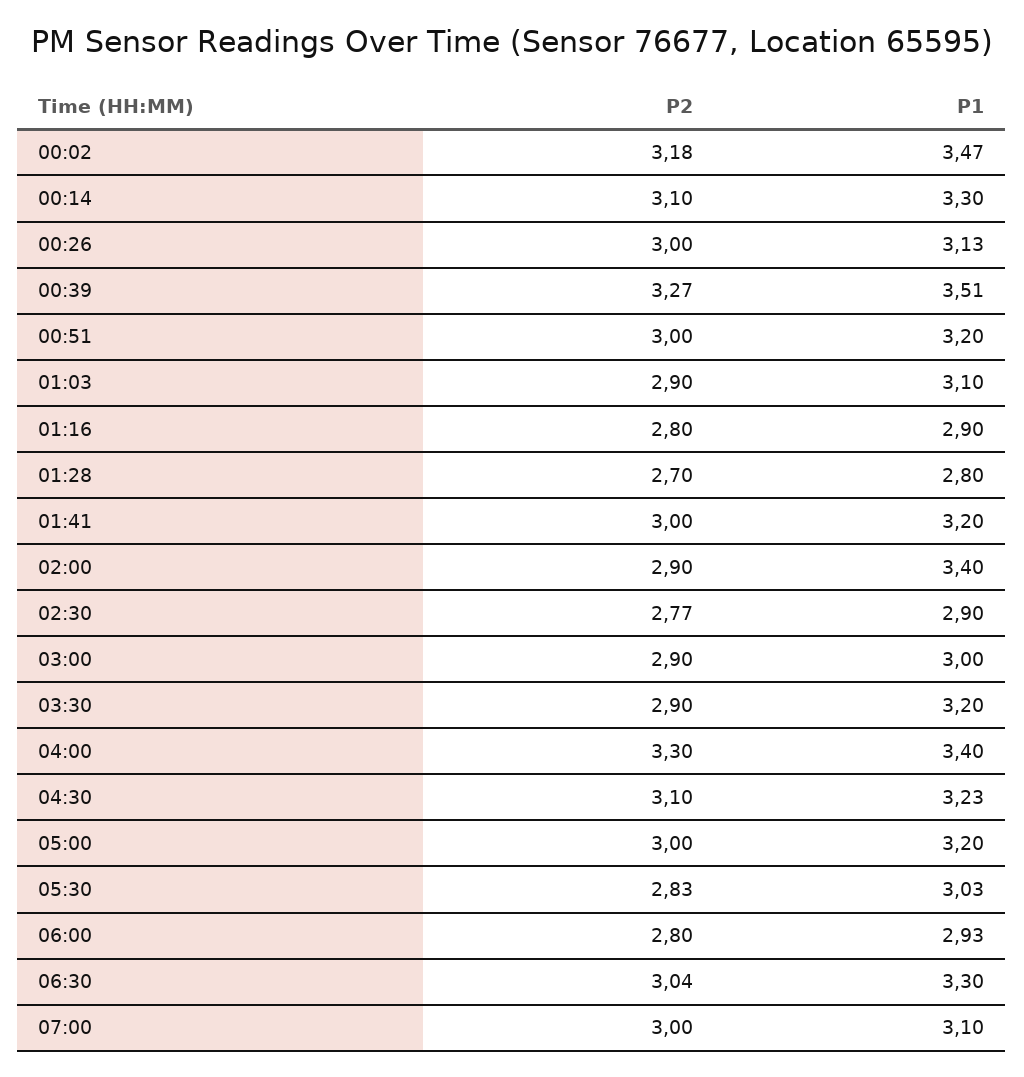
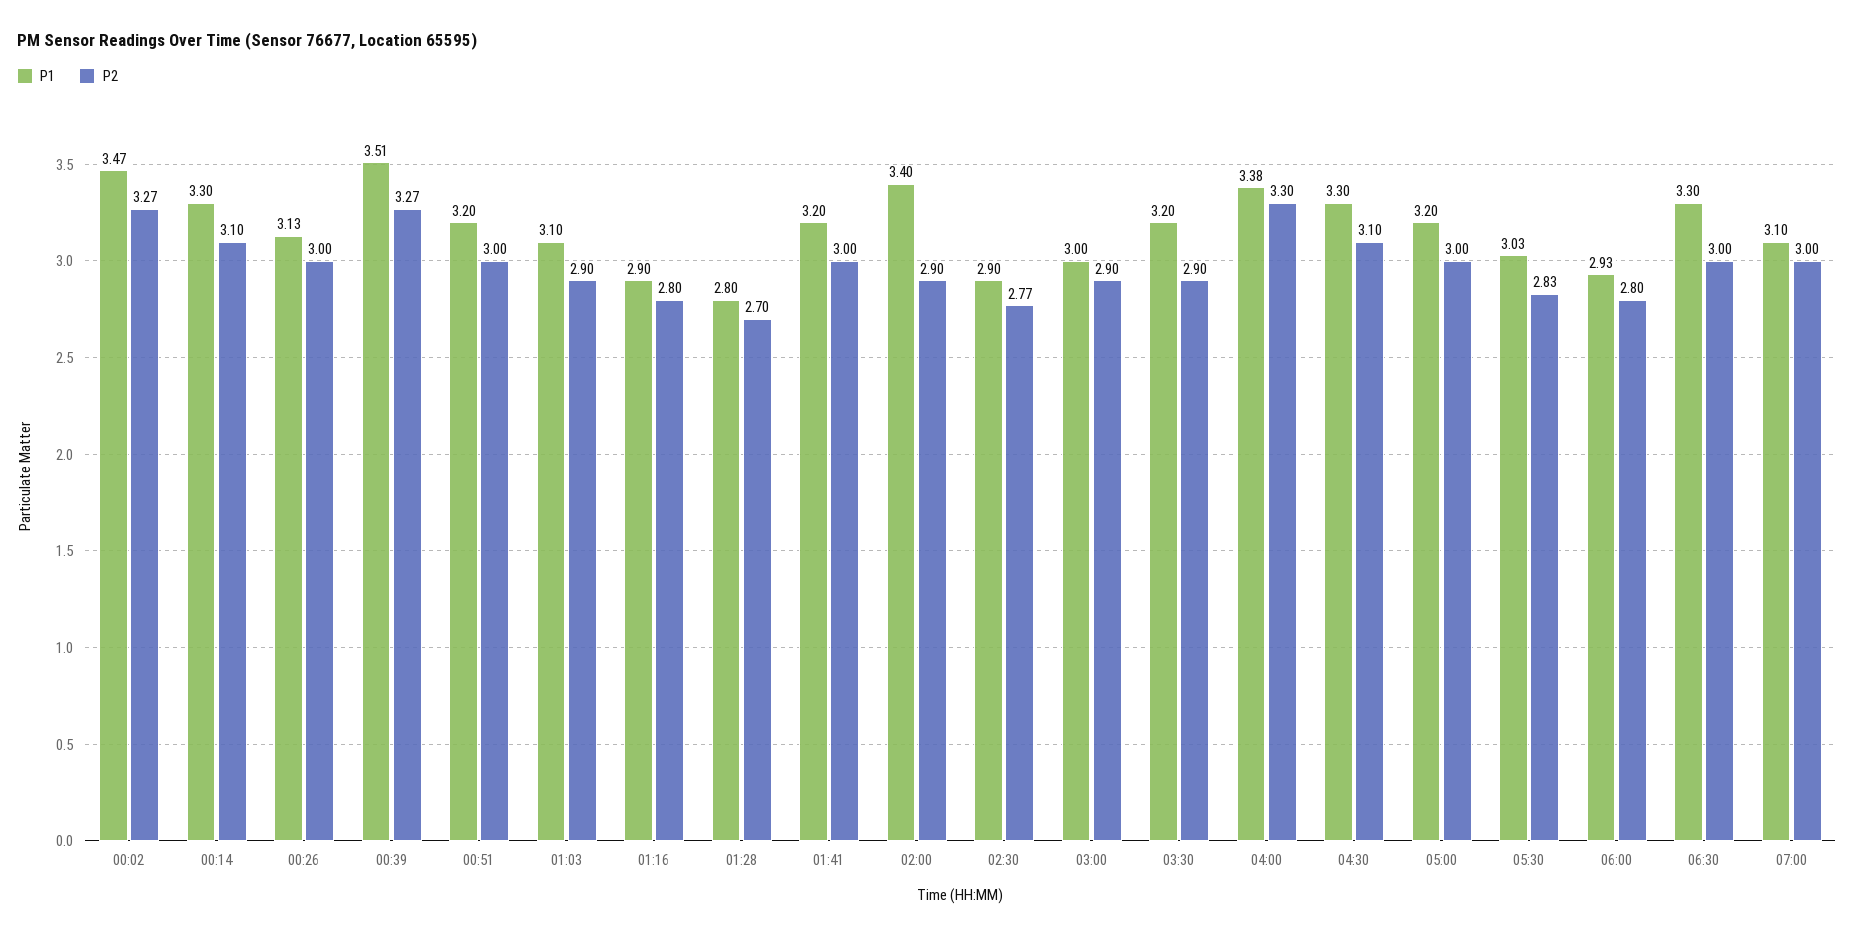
P2, 00:02: 3.18 -> 3.27
P1, 04:00: 3.4 -> 3.38
P1, 04:30: 3.23 -> 3.3
P2, 06:30: 3.04 -> 3

